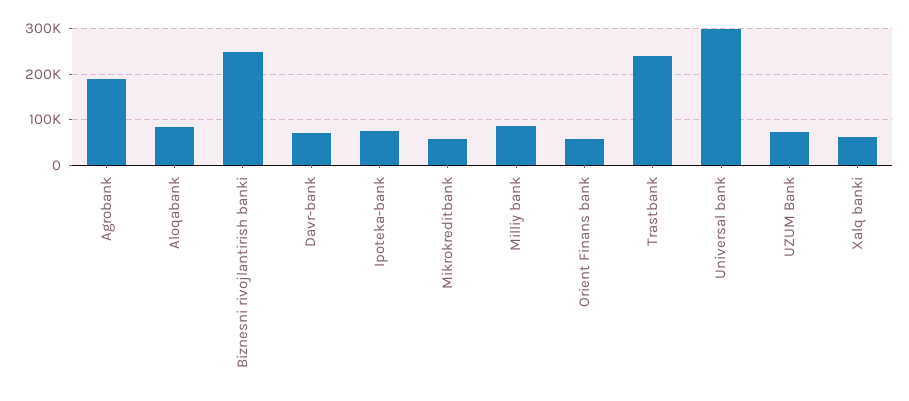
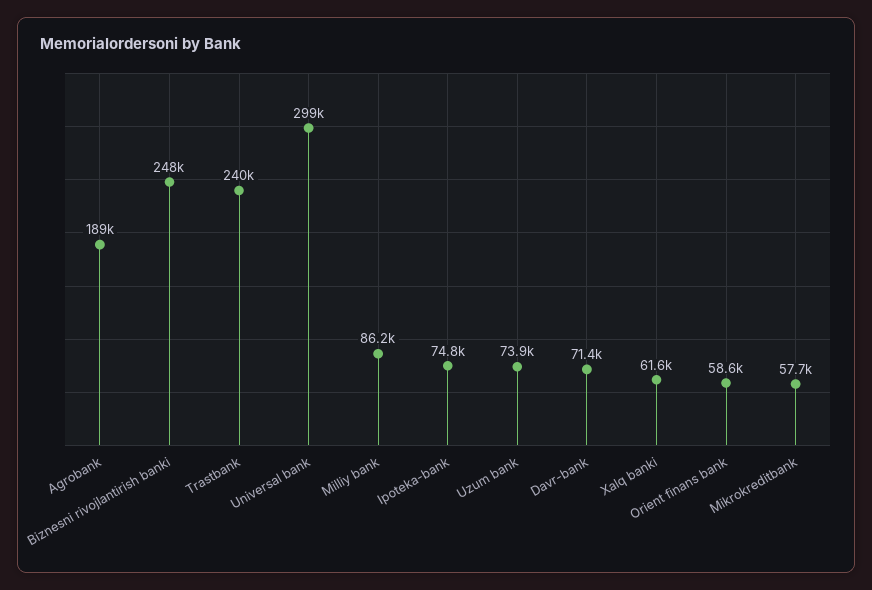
Aloqabank: 80000 -> none

